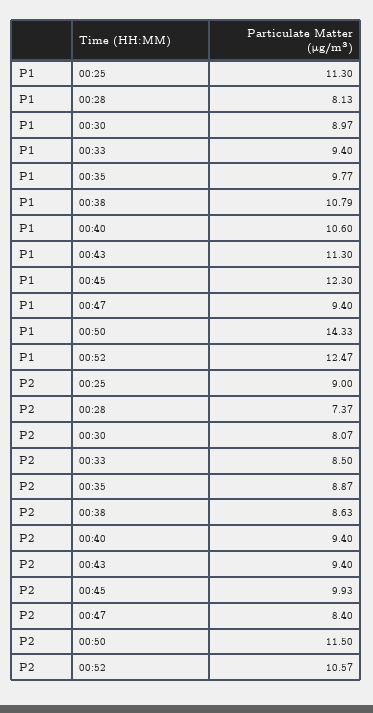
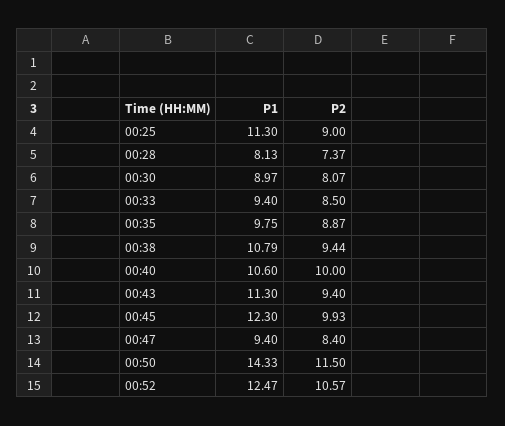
P1, 00:35: 9.77 -> 9.75
P2, 00:38: 8.63 -> 9.44
P2, 00:40: 9.4 -> 10

